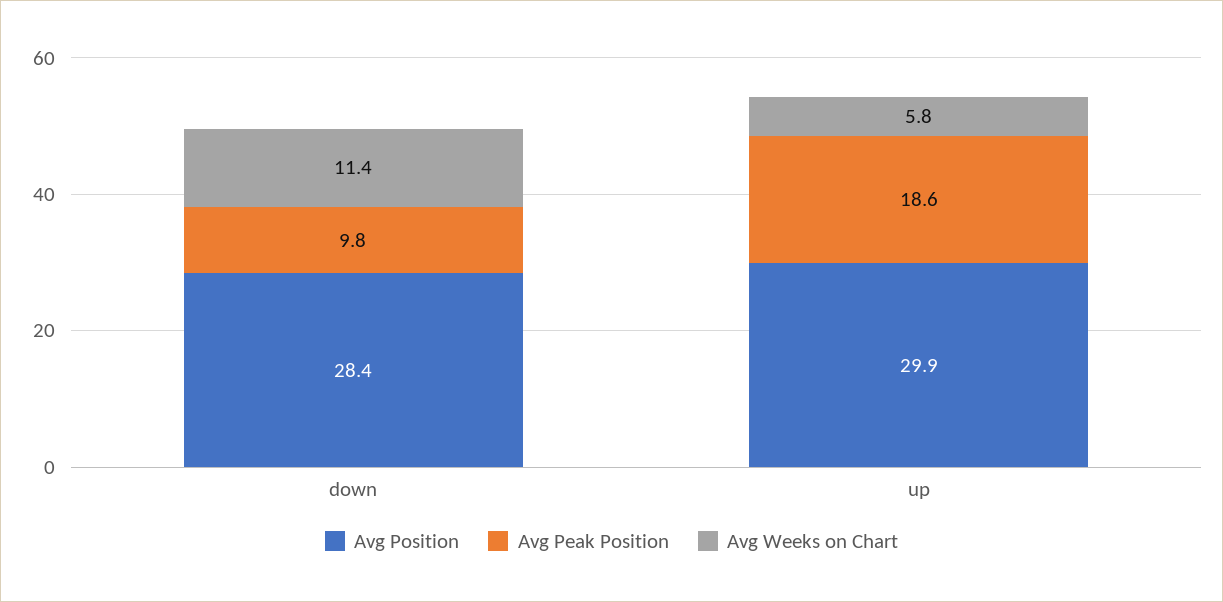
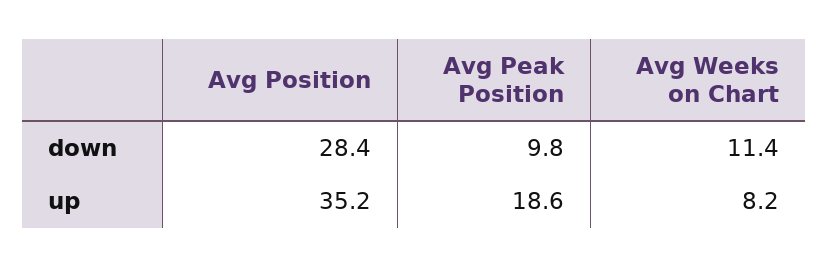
Avg Position, up: 29.9 -> 35.2
Avg Weeks on Chart, up: 5.8 -> 8.2

